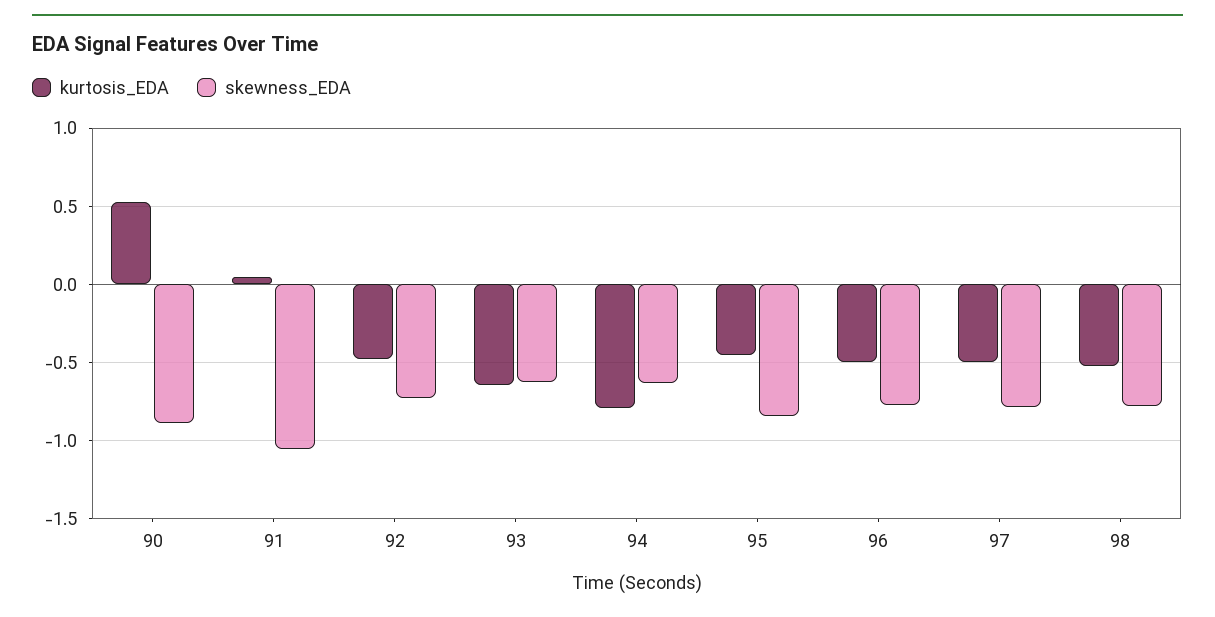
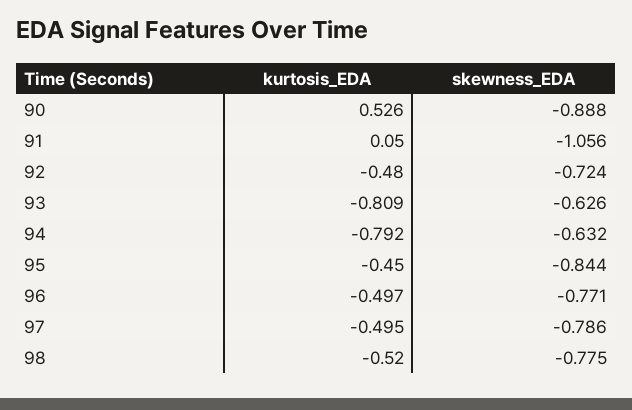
kurtosis_EDA, 93: -0.65 -> -0.809

